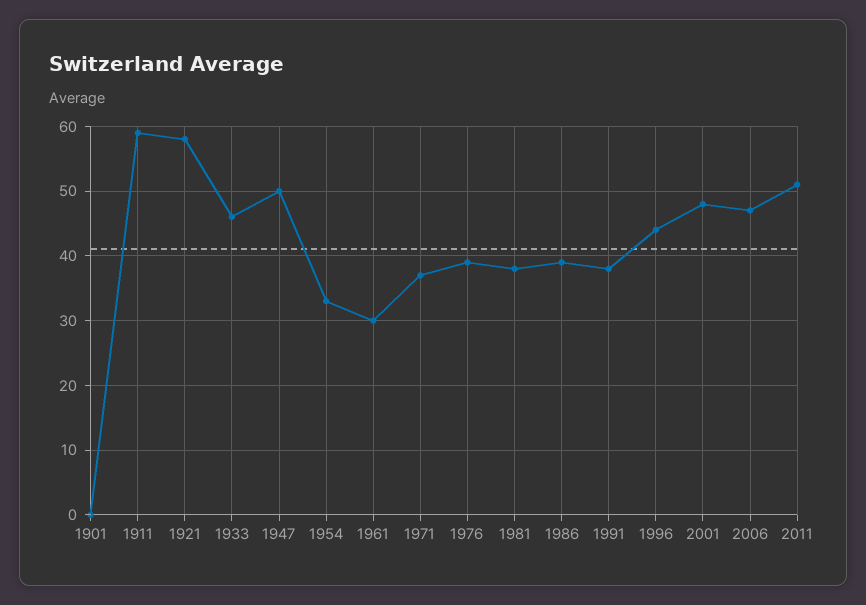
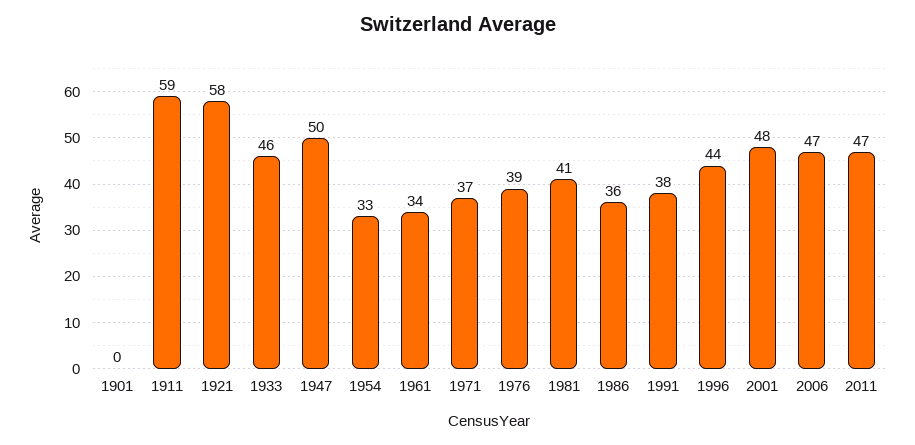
1961: 30 -> 34
1981: 38 -> 41
1986: 39 -> 36
2011: 51 -> 47

